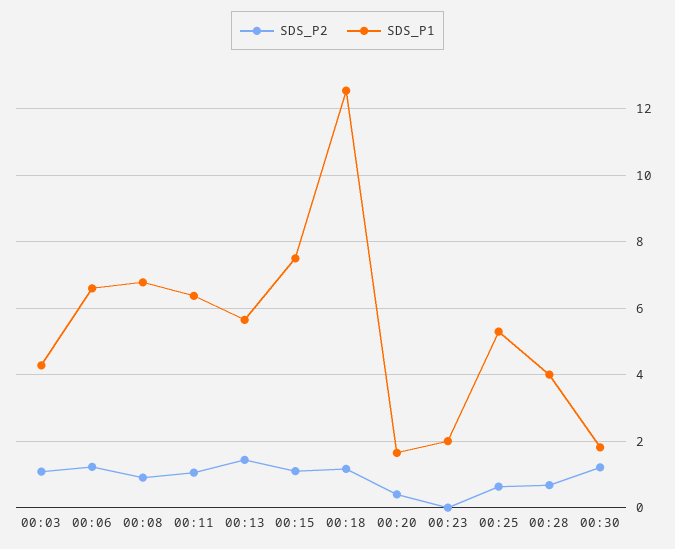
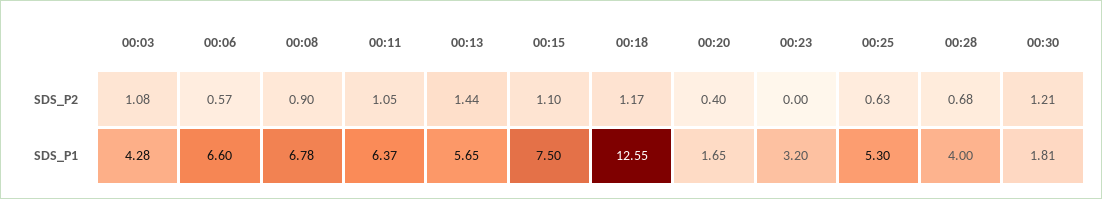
SDS_P2, 00:06: 1.2 -> 0.57
SDS_P1, 00:23: 2 -> 3.2

